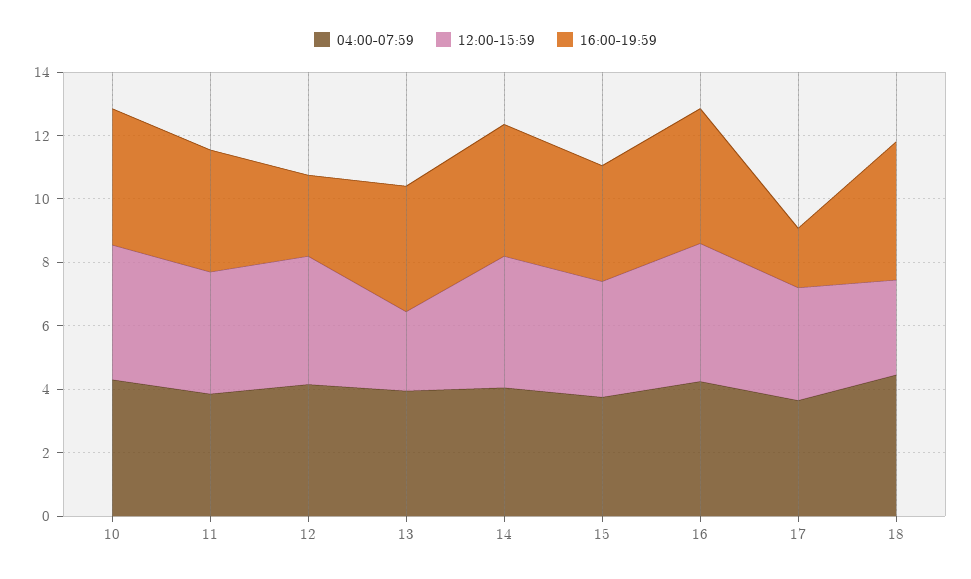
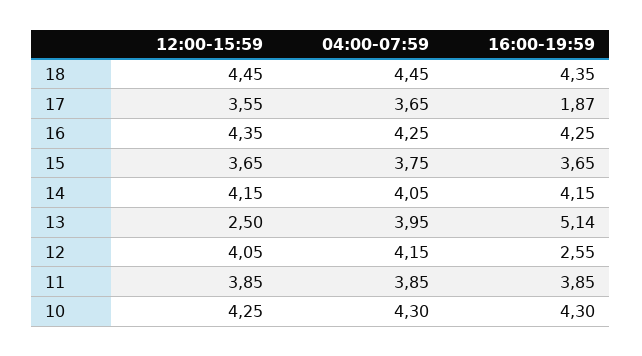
16:00-19:59, 13: 4 -> 5.14
12:00-15:59, 18: 3 -> 4.45

